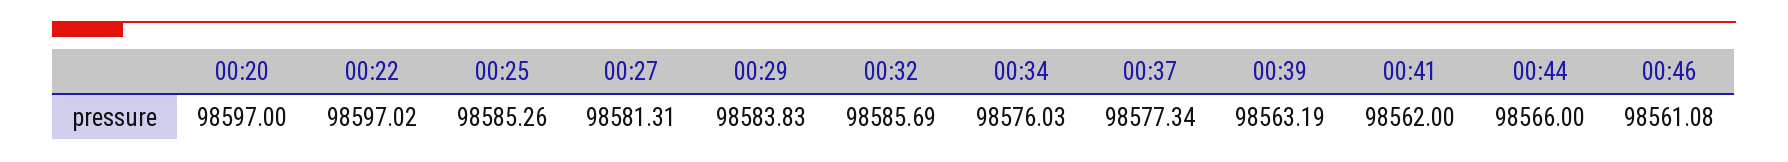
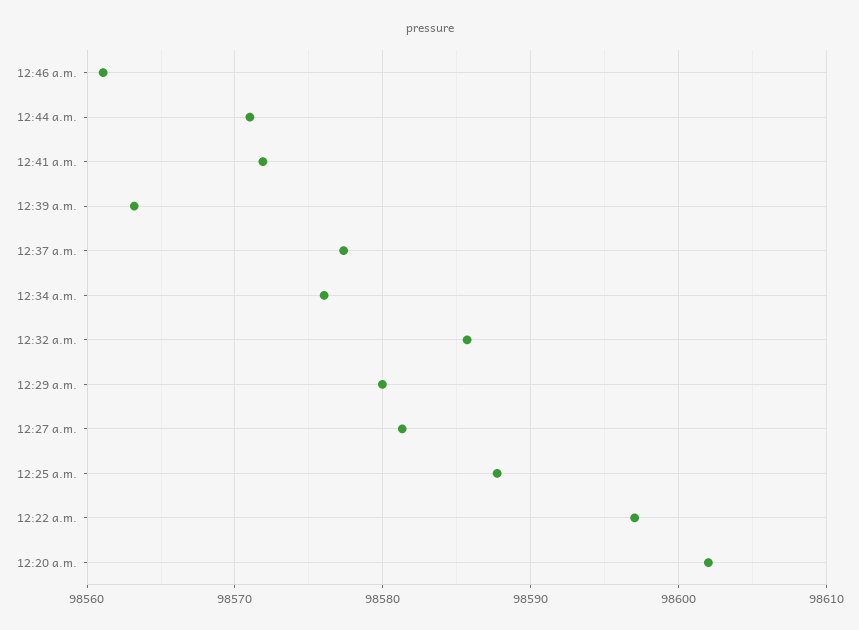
00:20: 98597 -> 98602
00:25: 98585.26 -> 98588
00:29: 98583.83 -> 98580
00:41: 98562 -> 98572
00:44: 98566 -> 98571

